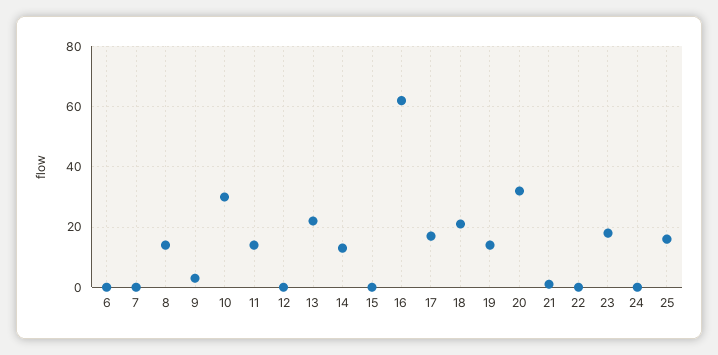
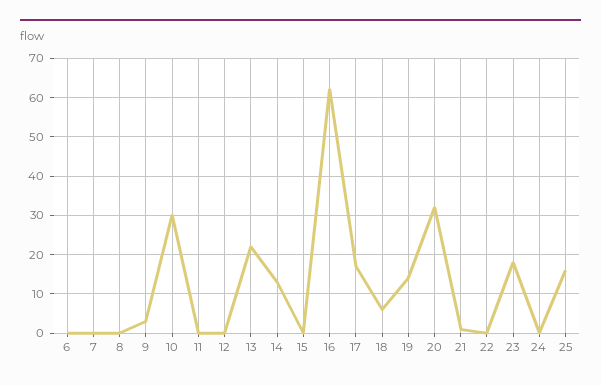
8: 15 -> 0
11: 15 -> 0
18: 20 -> 5

